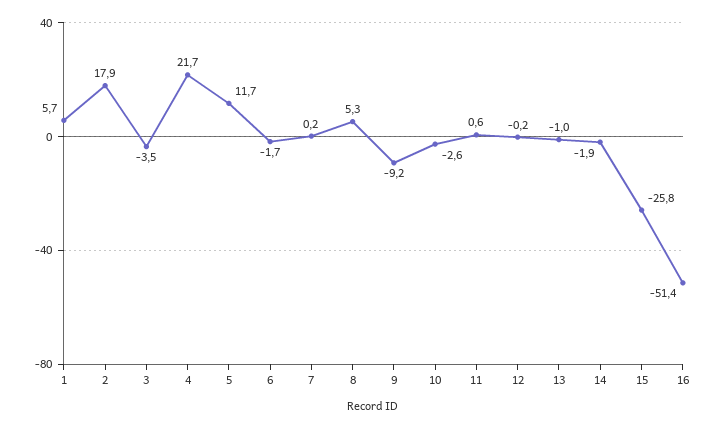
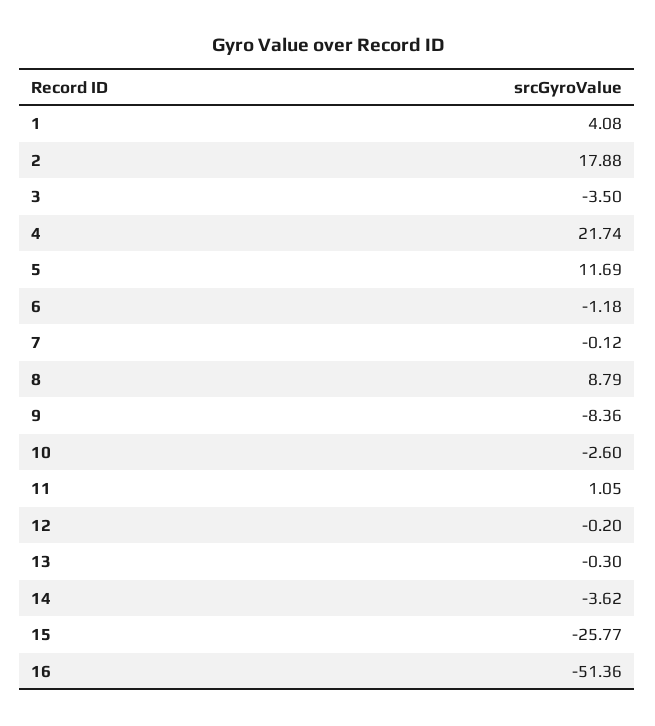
1: 5.7 -> 4.08
6: -1.7 -> -1.18
7: 0.2 -> -0.12
8: 5.3 -> 8.79
9: -9.2 -> -8.36
11: 0.6 -> 1.05
13: -1 -> -0.3
14: -1.9 -> -3.62

